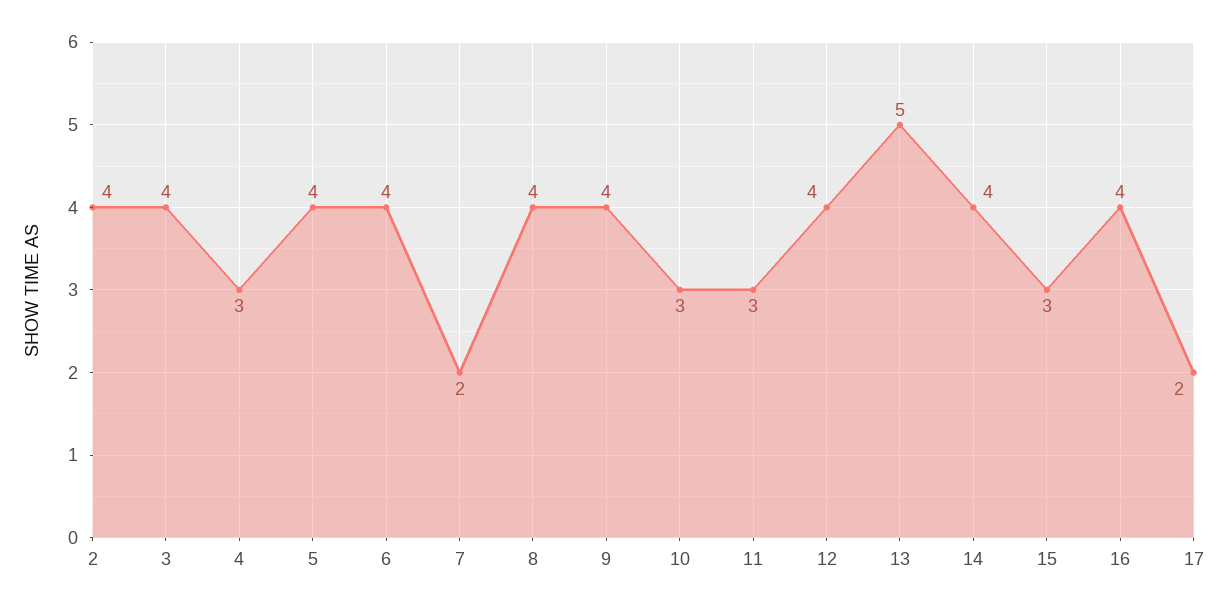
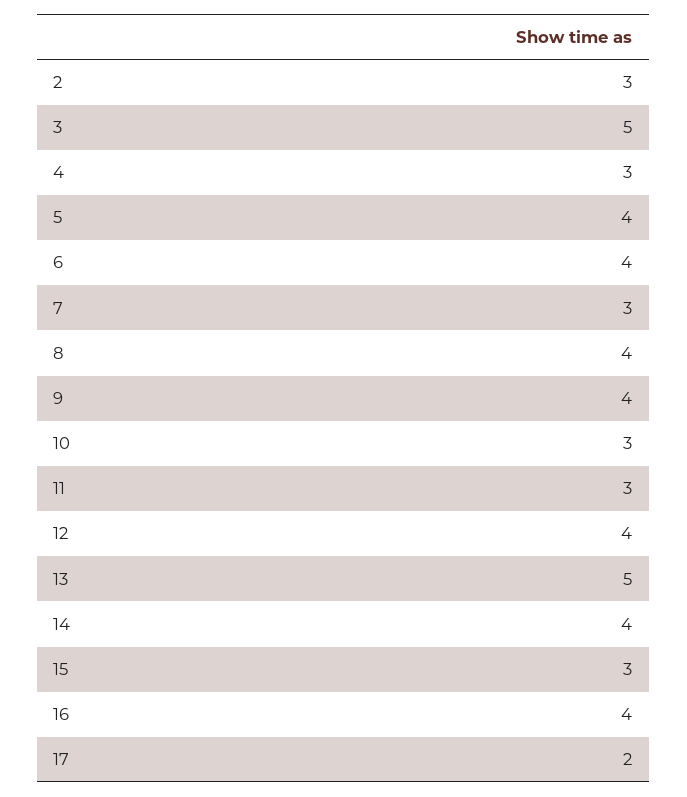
2: 4 -> 3
3: 4 -> 5
7: 2 -> 3

